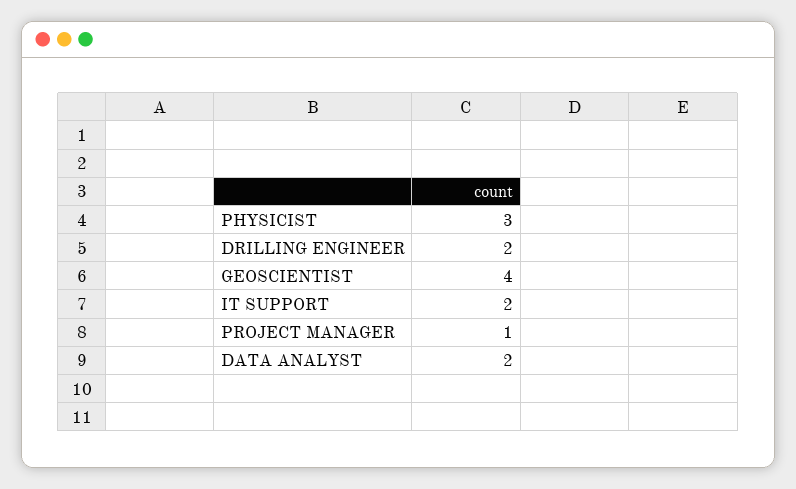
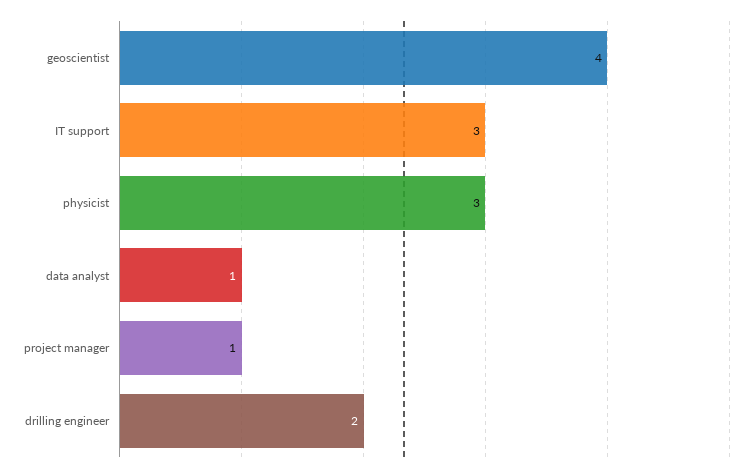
IT SUPPORT: 2 -> 3
DATA ANALYST: 2 -> 1

